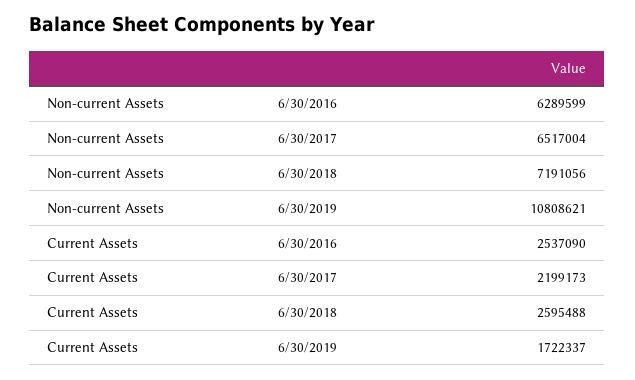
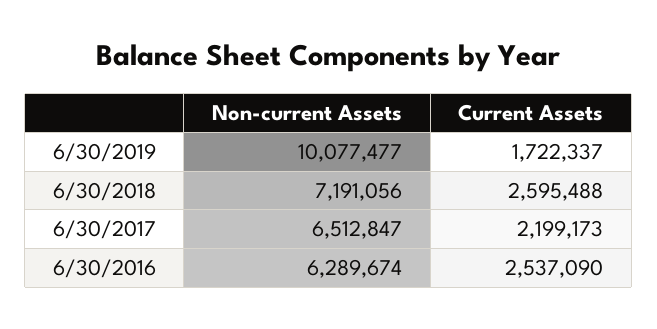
Non-current Assets, 6/30/2016: 6289599 -> 6289674
Non-current Assets, 6/30/2017: 6517004 -> 6512847
Non-current Assets, 6/30/2019: 10808621 -> 10077477

